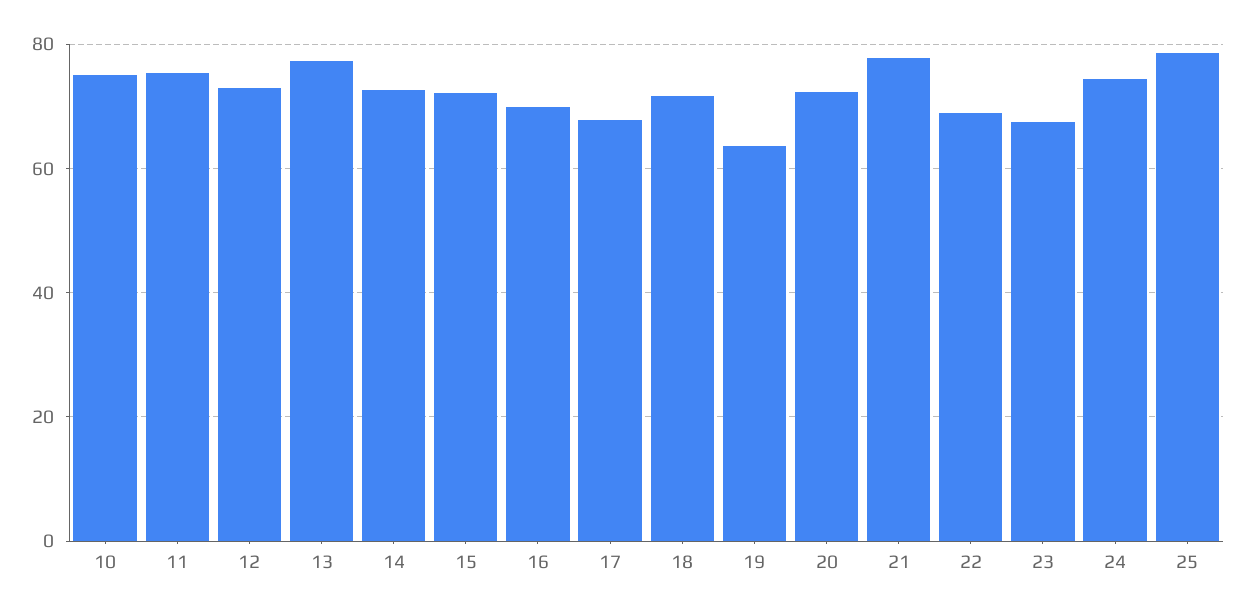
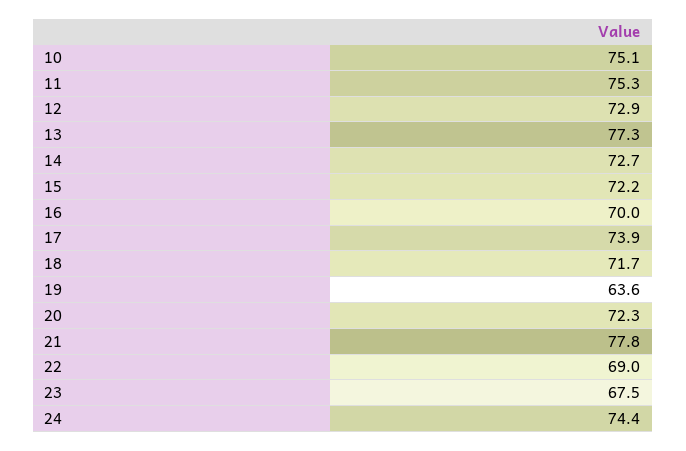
17: 68 -> 73.9
25: 78 -> none

